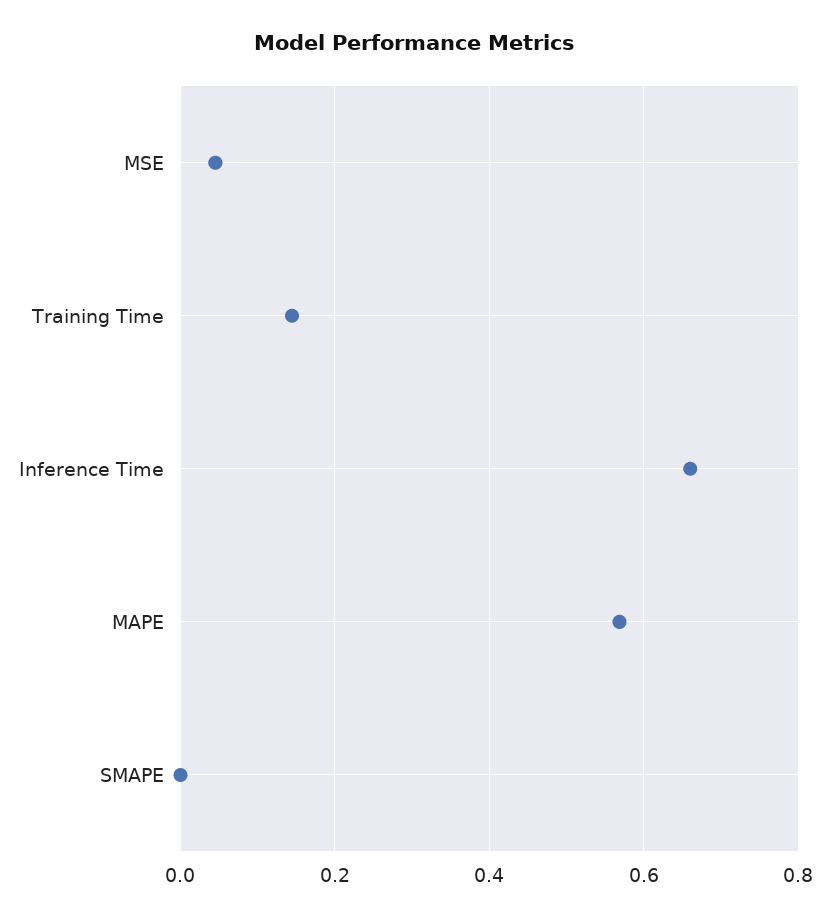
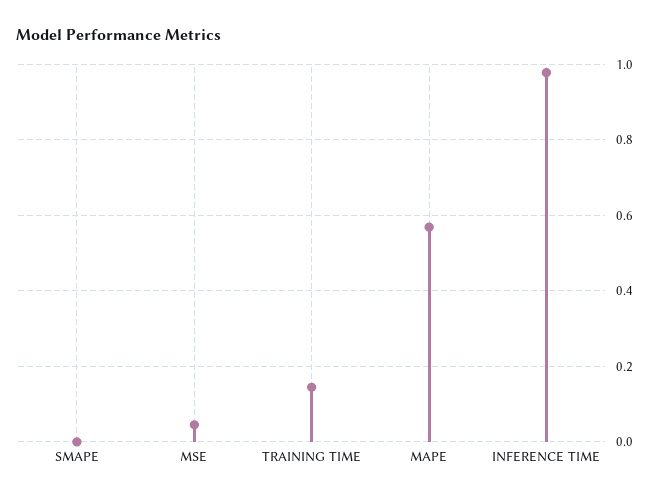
Inference Time: 0.66 -> 0.98

